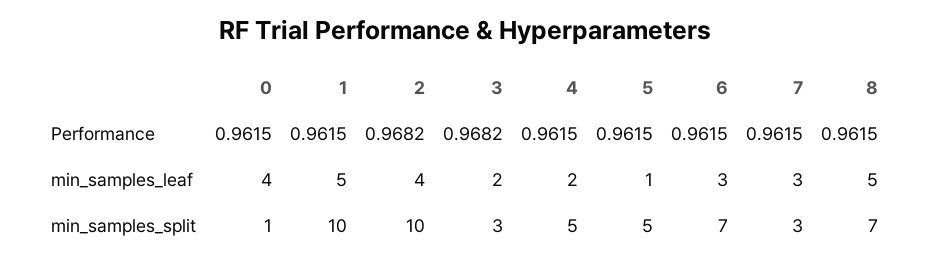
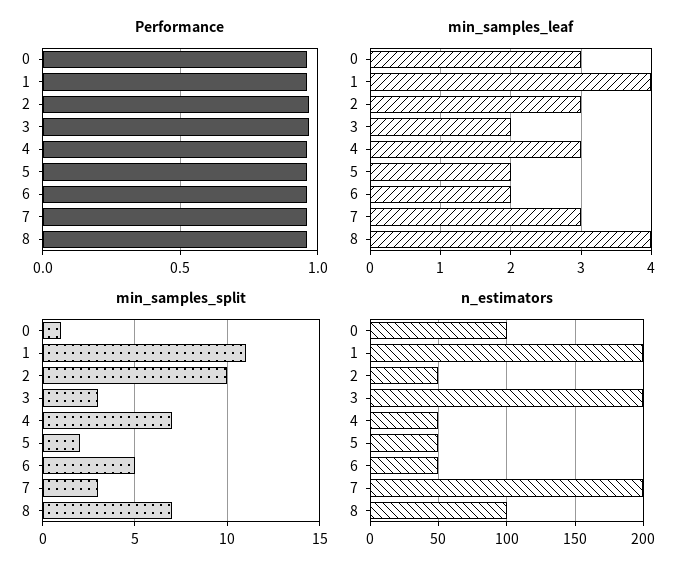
min_samples_leaf, 0: 4 -> 3
min_samples_leaf, 1: 5 -> 4
min_samples_leaf, 2: 4 -> 3
min_samples_leaf, 4: 2 -> 3
min_samples_leaf, 5: 1 -> 2
min_samples_leaf, 6: 3 -> 2
min_samples_leaf, 8: 5 -> 4
min_samples_split, 1: 10 -> 11
min_samples_split, 4: 5 -> 7
min_samples_split, 5: 5 -> 2
min_samples_split, 6: 7 -> 5
n_estimators, 0: none -> 100
n_estimators, 1: none -> 200
n_estimators, 2: none -> 50
n_estimators, 3: none -> 200
n_estimators, 4: none -> 50
n_estimators, 5: none -> 50
n_estimators, 6: none -> 50
n_estimators, 7: none -> 200
n_estimators, 8: none -> 100

